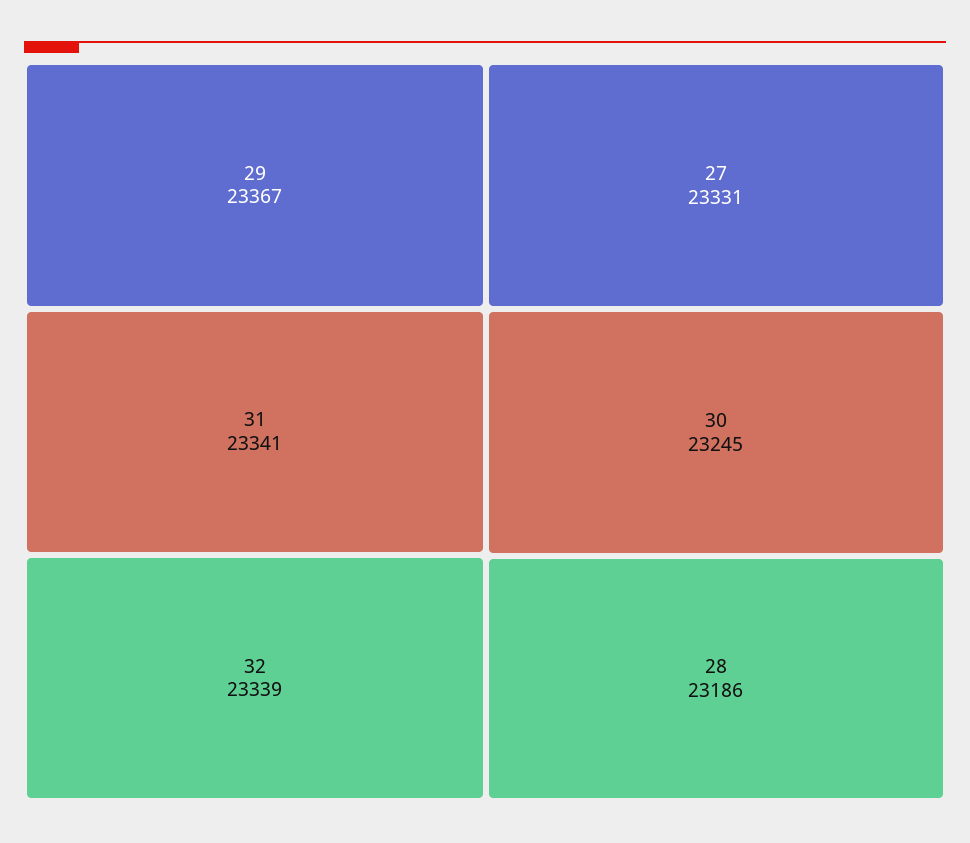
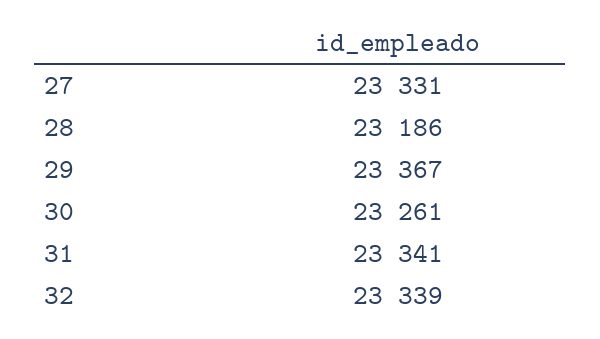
30: 23245 -> 23261

